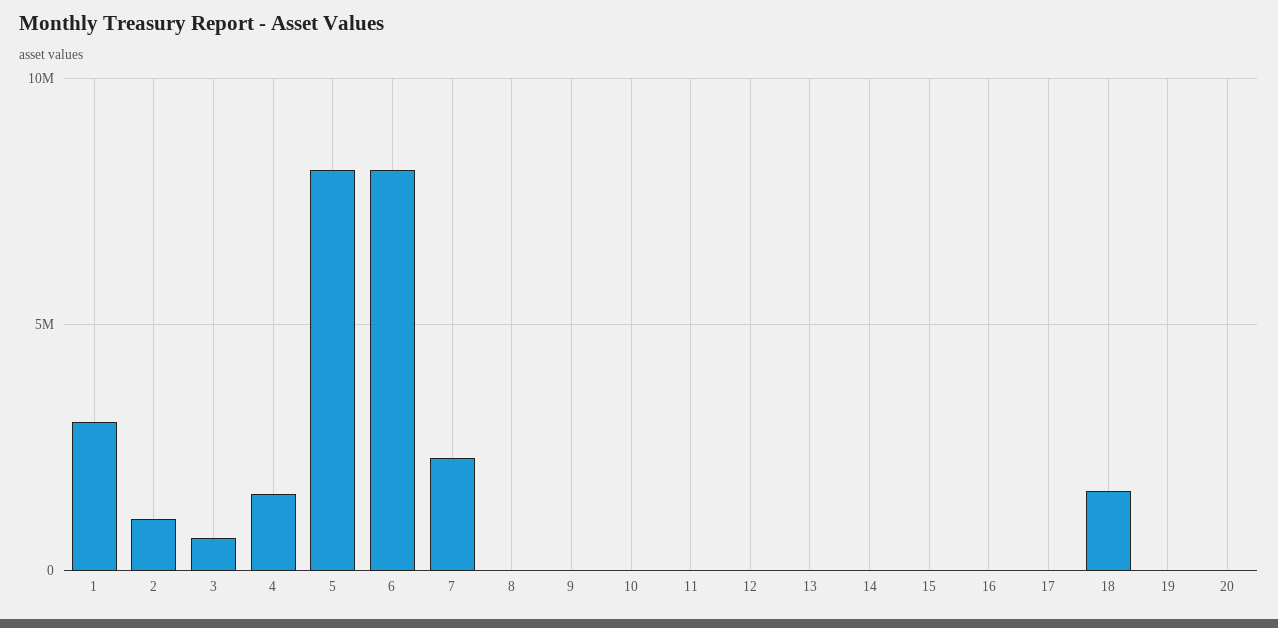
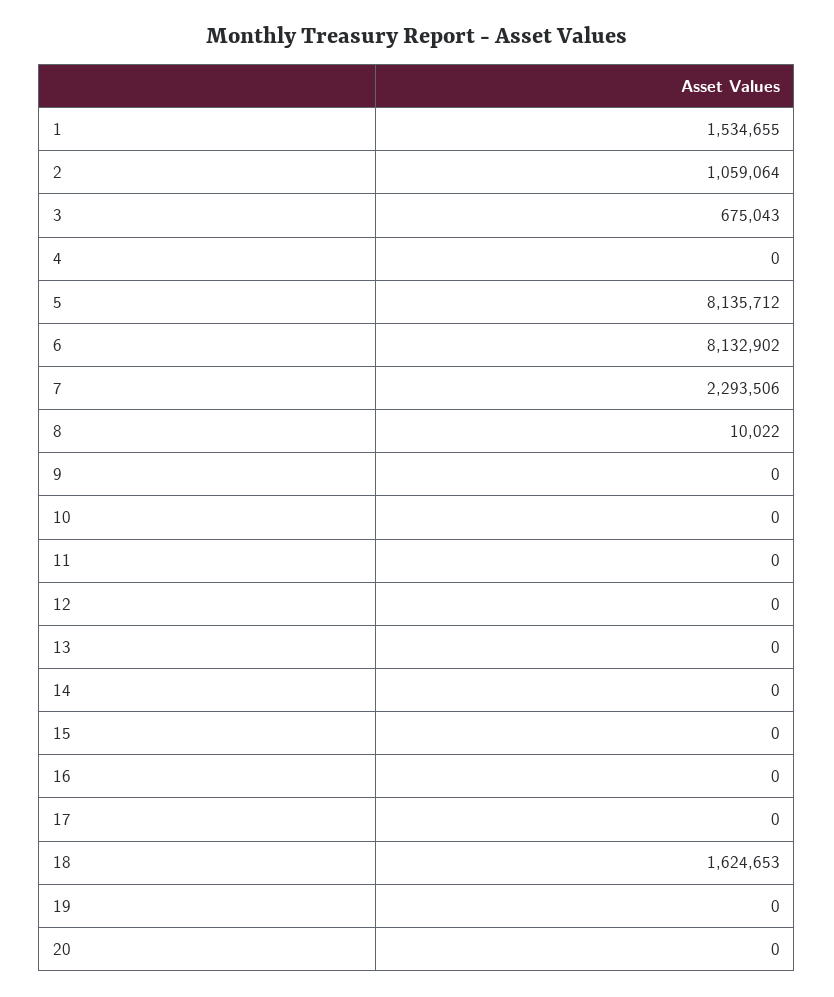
1: 3000000 -> 1534655
4: 1500000 -> 0

